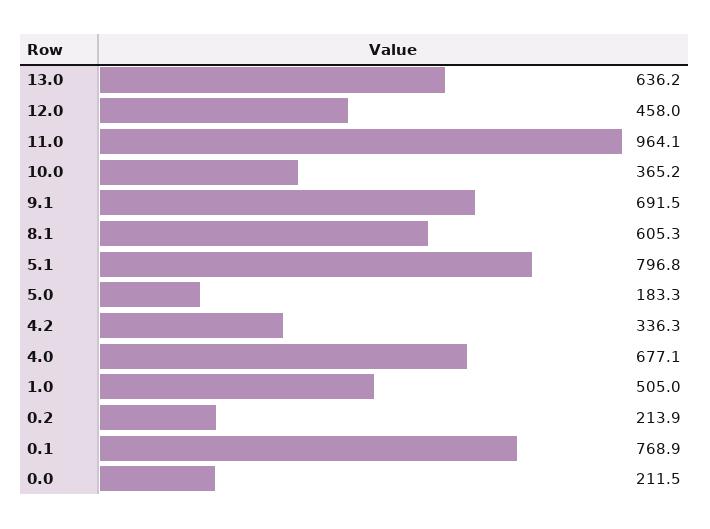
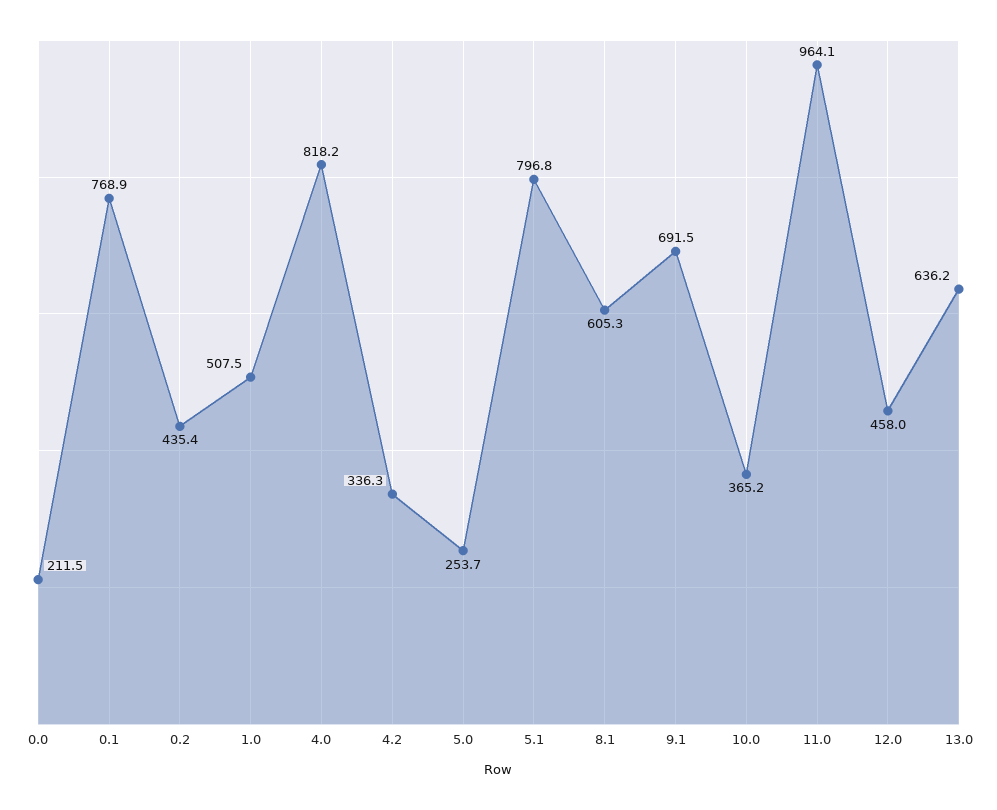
5.0: 183.3 -> 253.7
4.0: 677.1 -> 818.2
1.0: 505 -> 507.5
0.2: 213.9 -> 435.4

